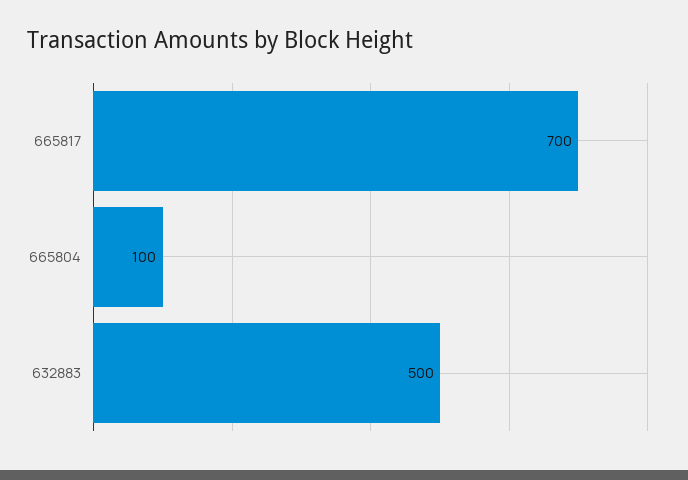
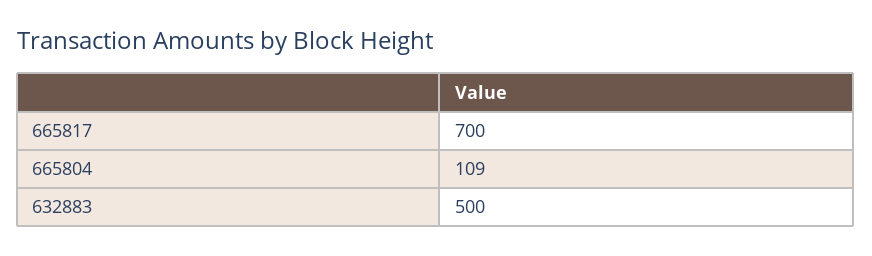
665804: 100 -> 109

